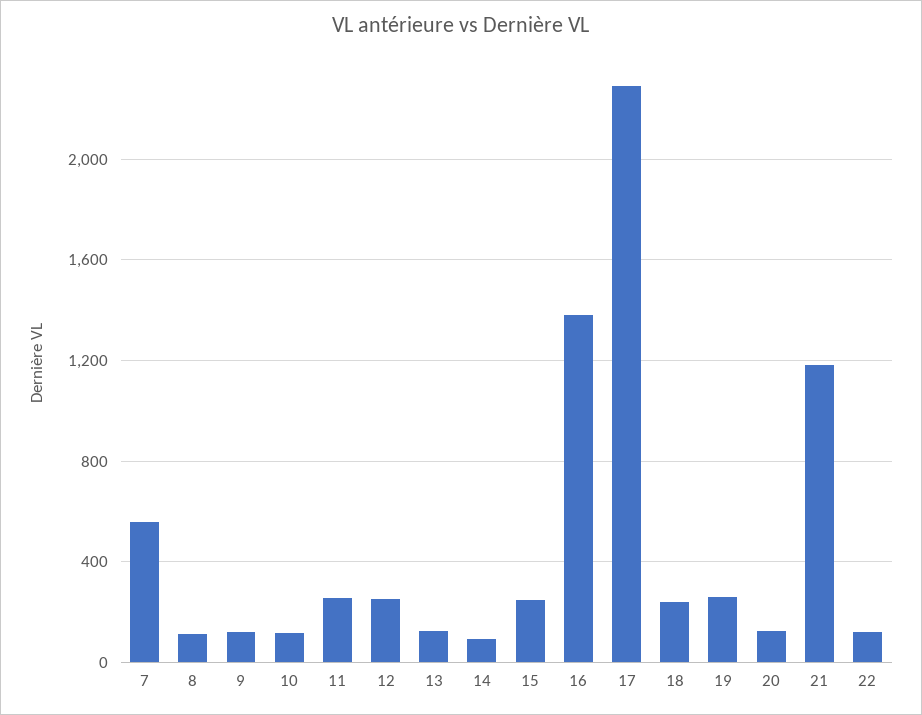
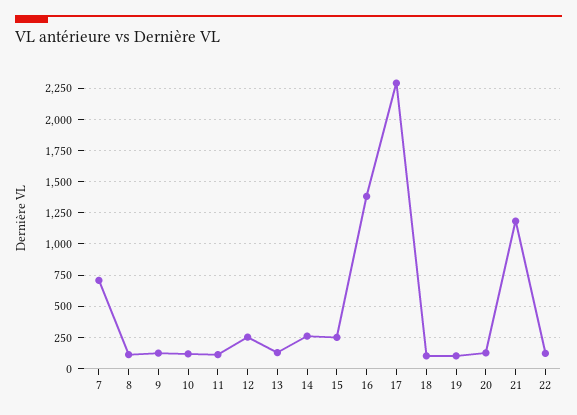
7: 550 -> 700
11: 250 -> 100
14: 100 -> 250
18: 250 -> 100
19: 250 -> 100

